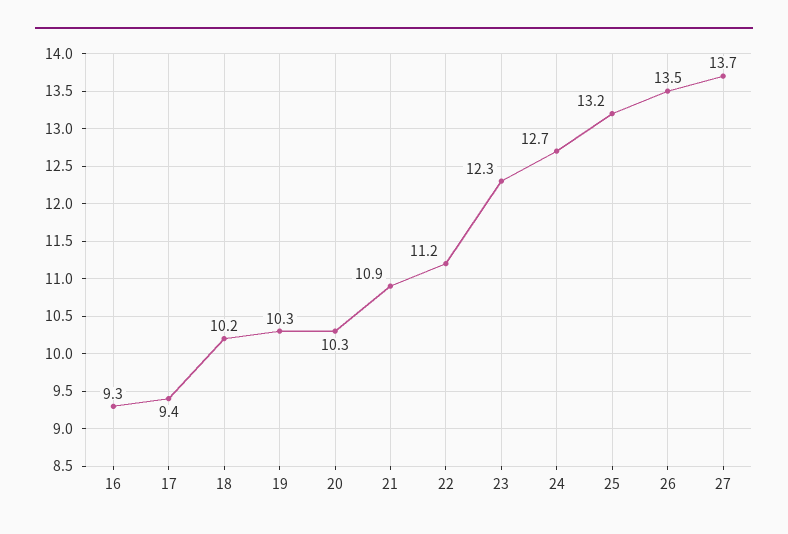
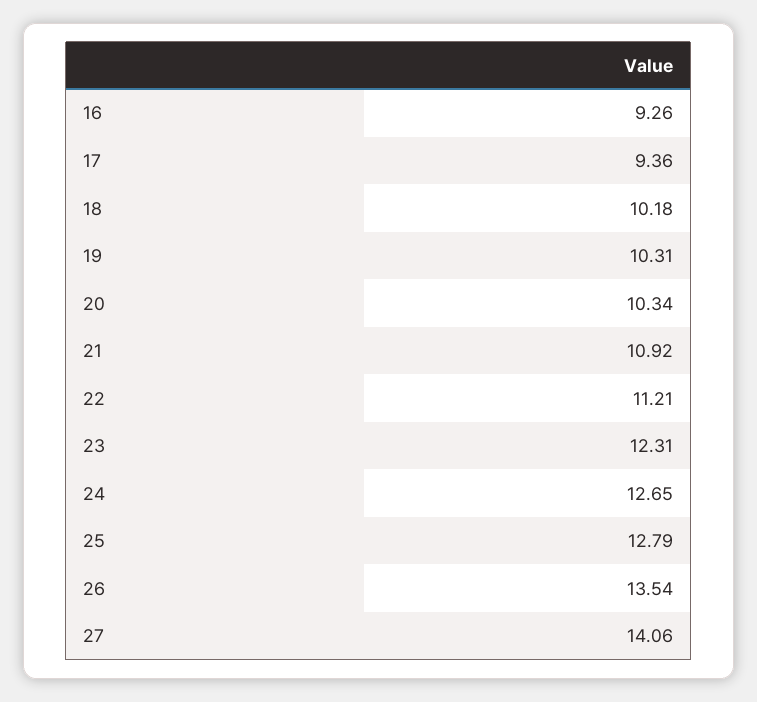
25: 13.2 -> 12.79
27: 13.7 -> 14.06

